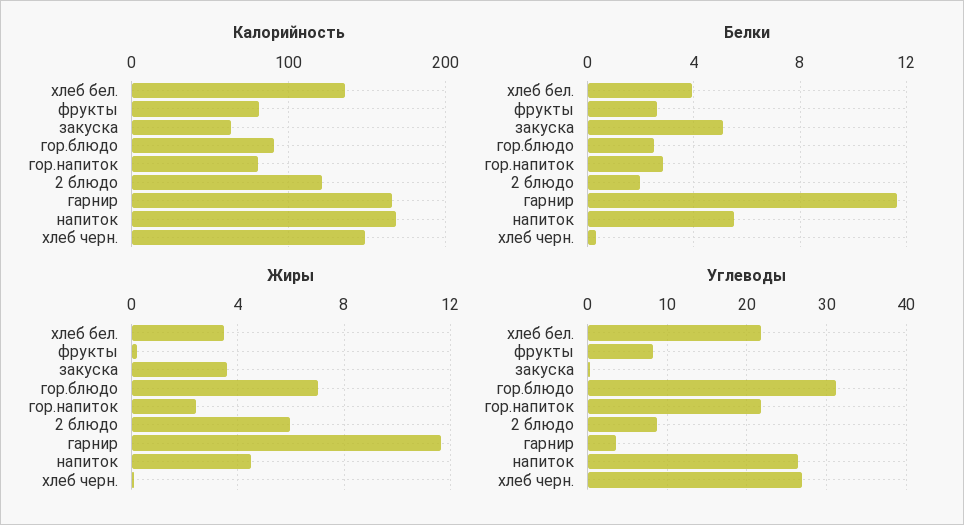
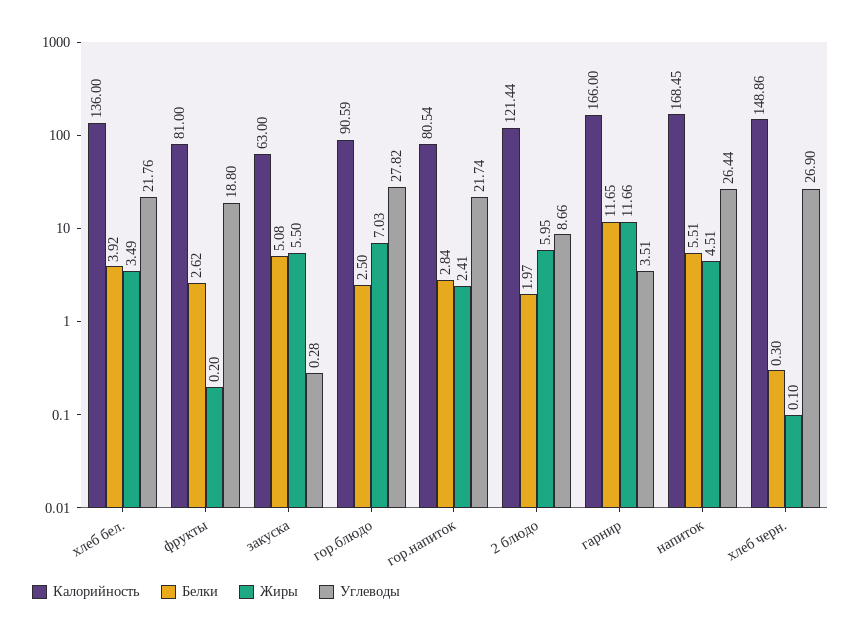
Жиры, закуска: 3.5 -> 5.5
Углеводы, фрукты: 8 -> 18.8
Углеводы, гор.блюдо: 31 -> 27.82

